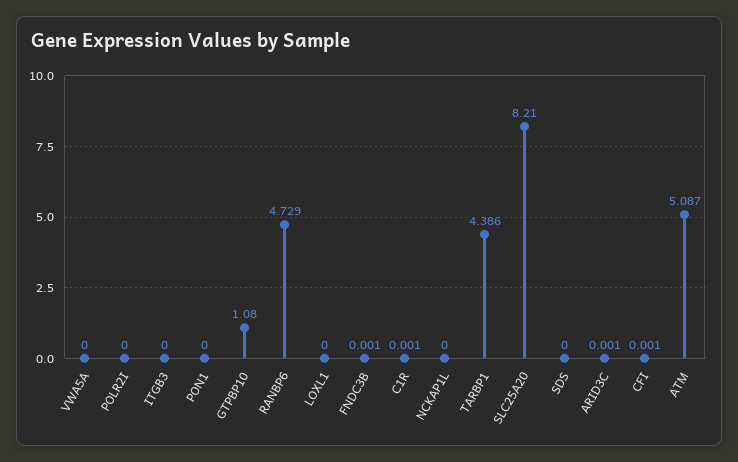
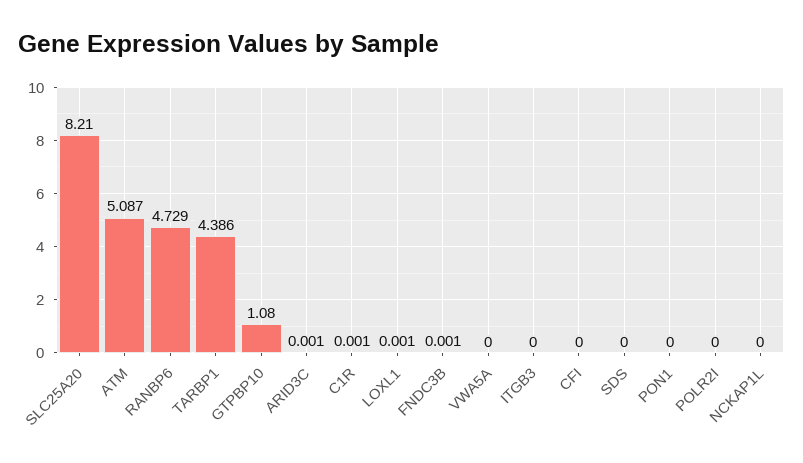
LOXL1: 0 -> 0.001
CFI: 0.001 -> 0

